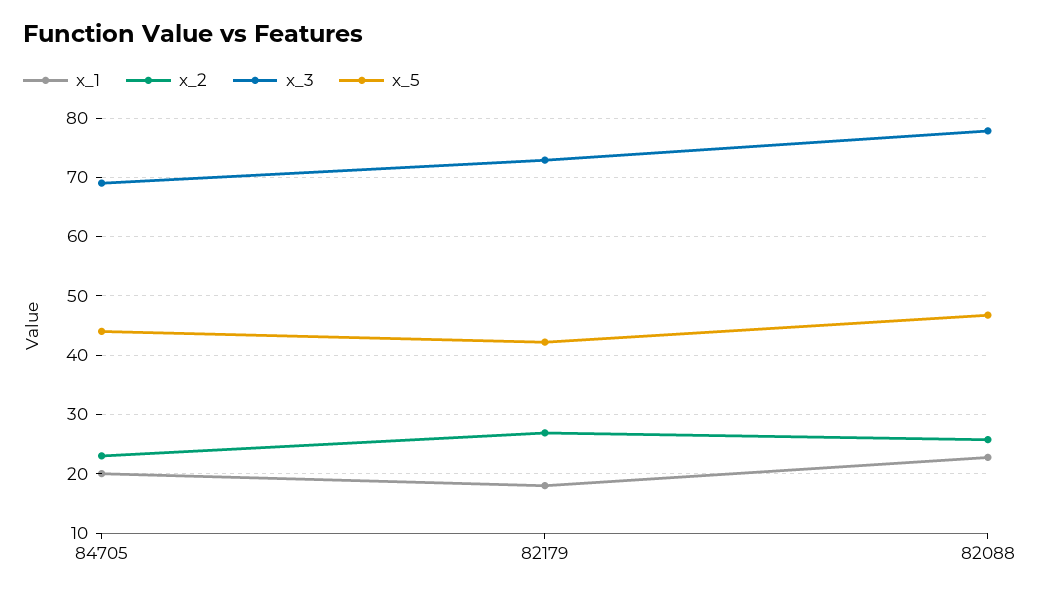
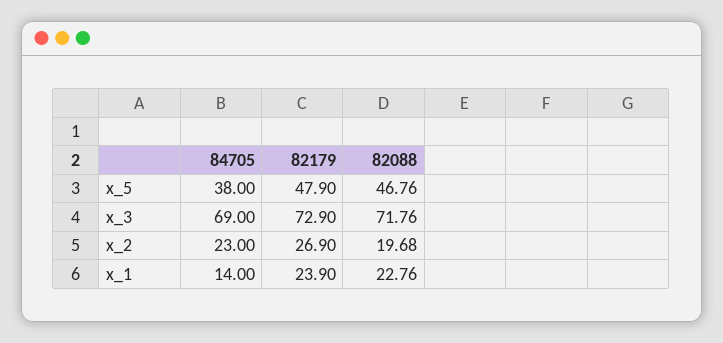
x_1, 84705: 20 -> 14
x_5, 84705: 44 -> 38
x_1, 82179: 18 -> 23.9
x_5, 82179: 42 -> 47.9
x_2, 82088: 26 -> 19.68
x_3, 82088: 78 -> 71.76

